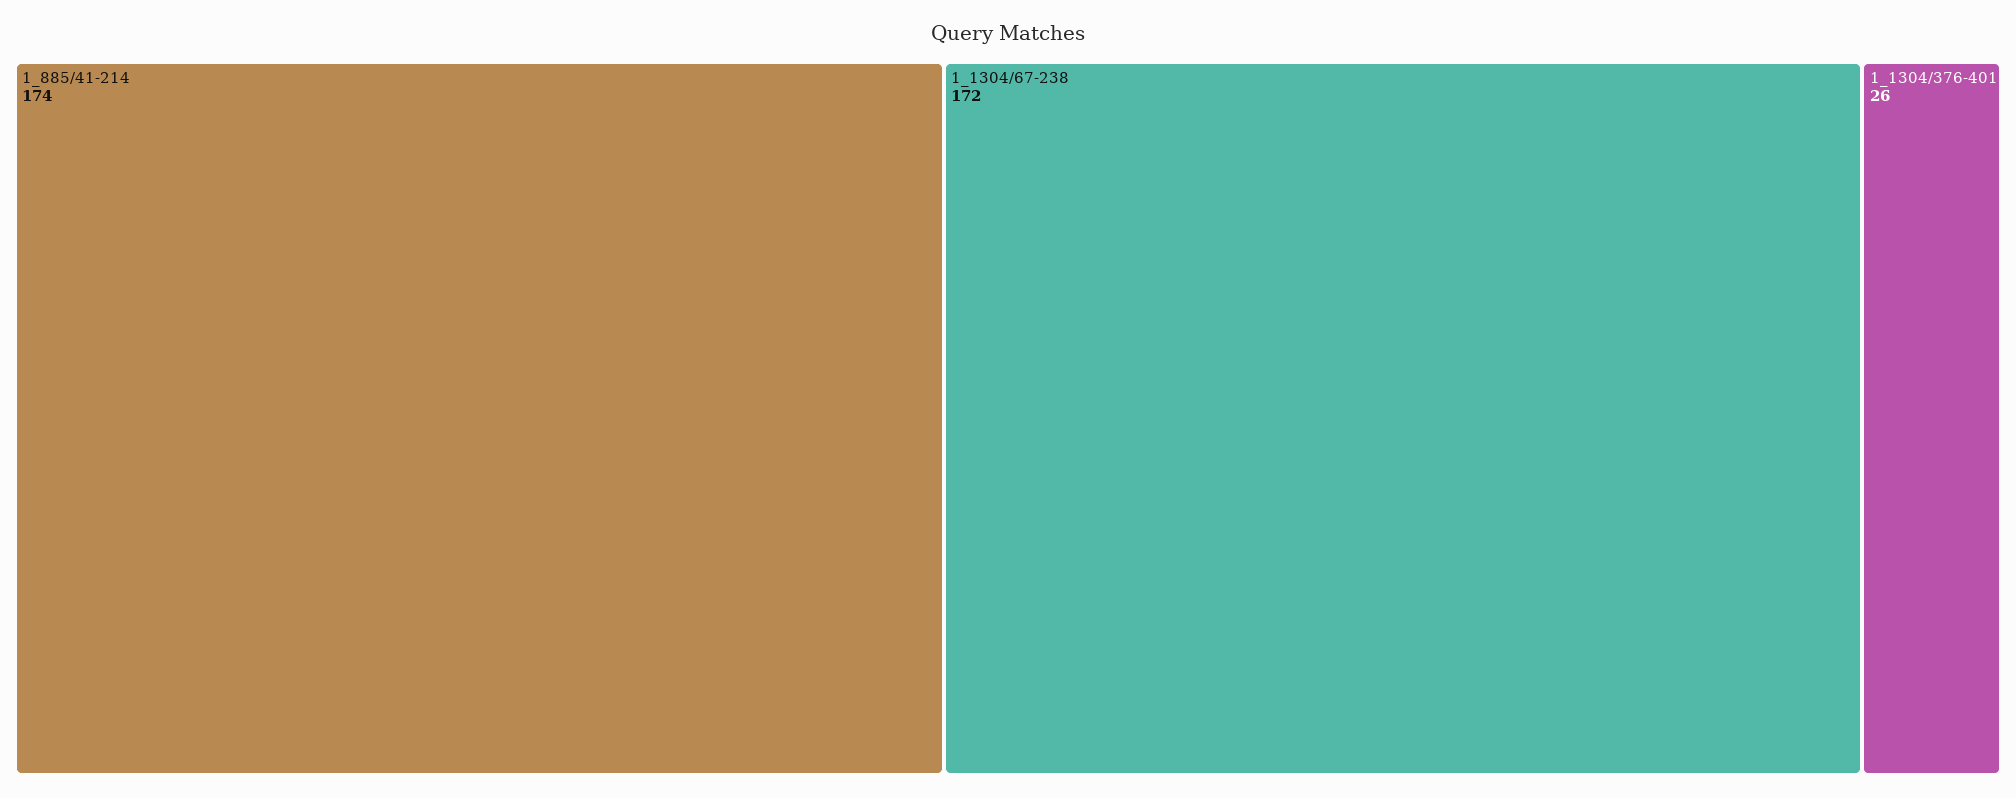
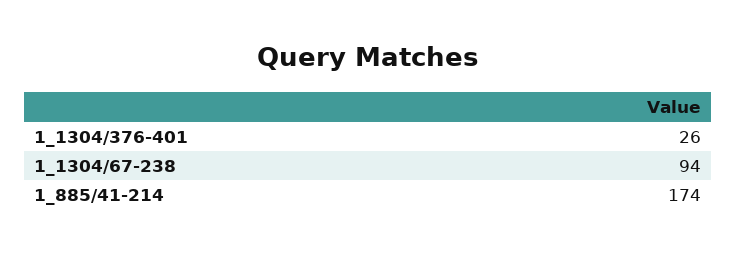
1_1304/67-238: 172 -> 94

